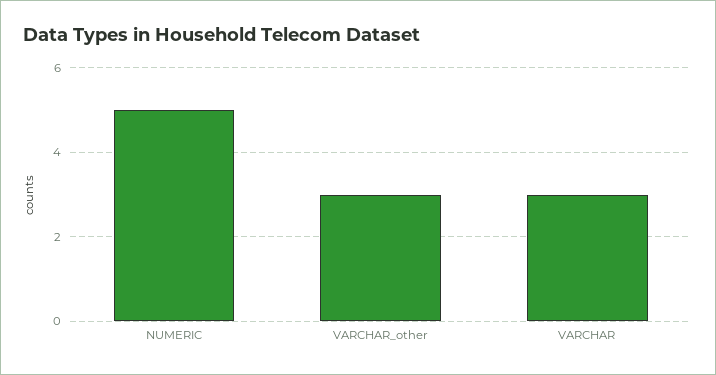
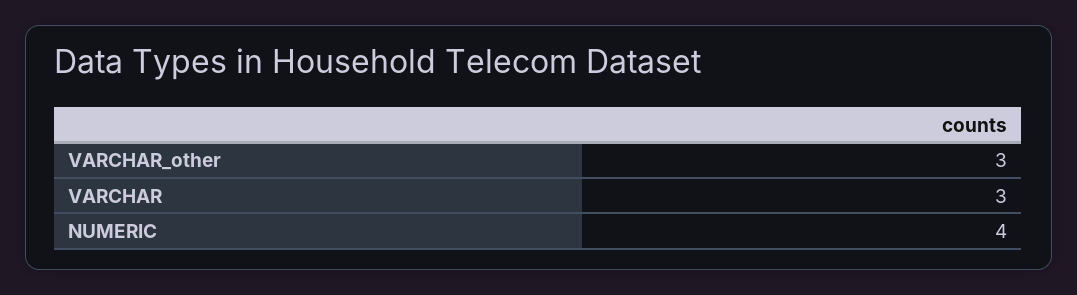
NUMERIC: 5 -> 4

